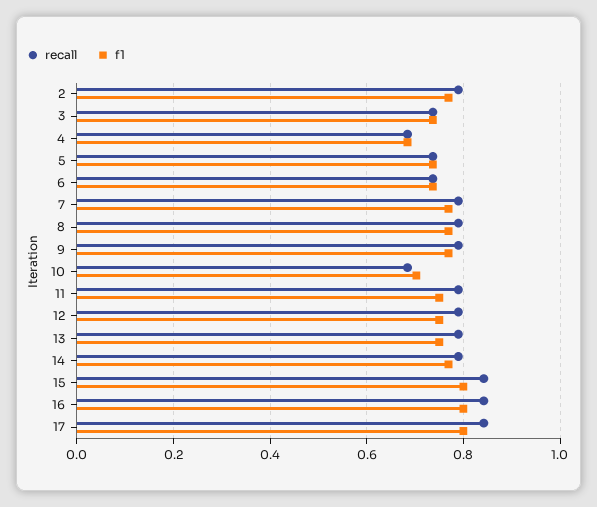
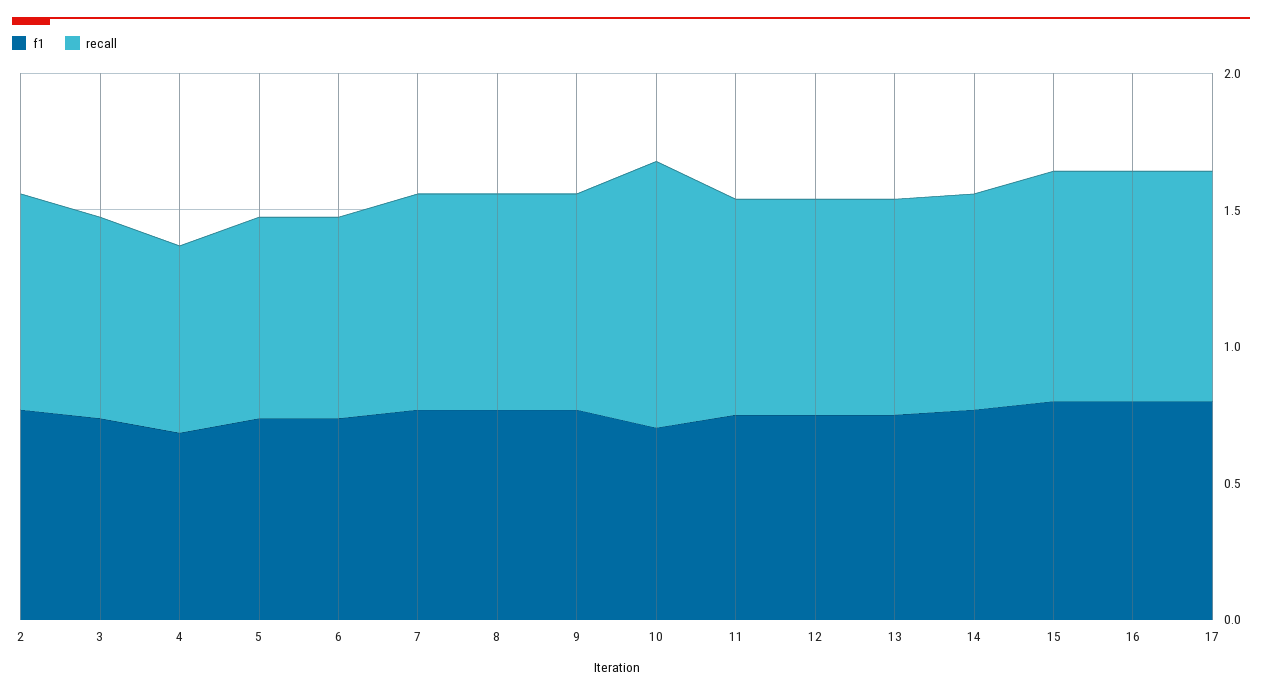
recall, 10: 0.68 -> 1

